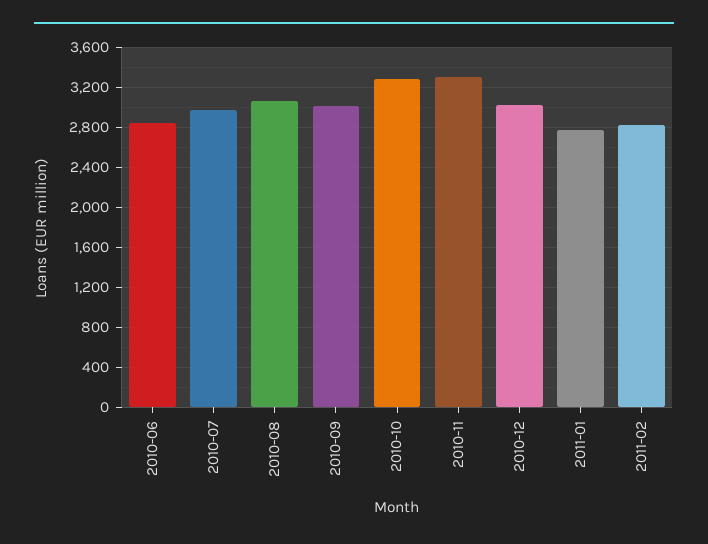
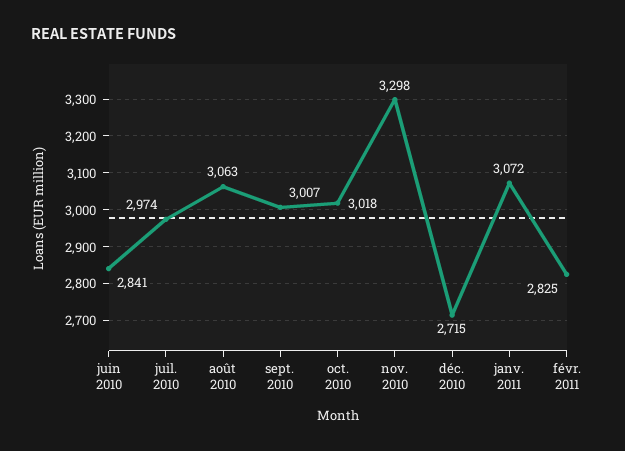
2010-10: 3300 -> 3018
2010-12: 3000 -> 2715
2011-01: 2800 -> 3072

